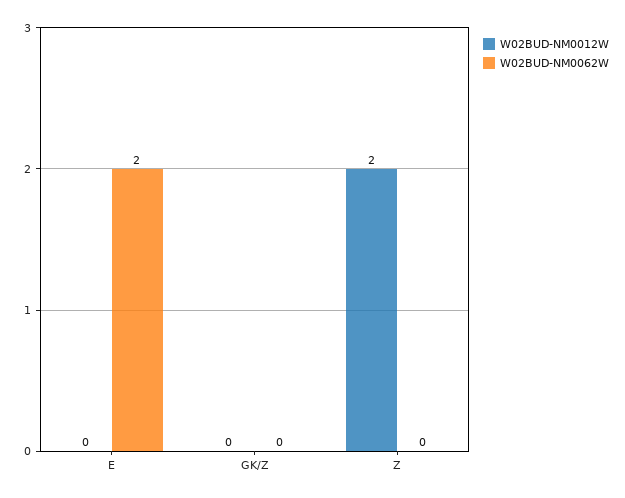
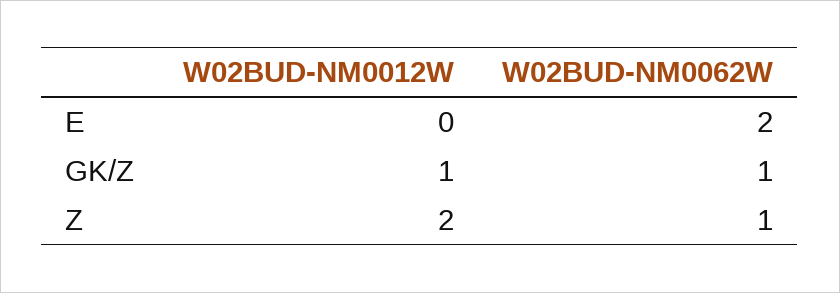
W02BUD-NM0012W, GK/Z: 0 -> 1
W02BUD-NM0062W, GK/Z: 0 -> 1
W02BUD-NM0062W, Z: 0 -> 1

